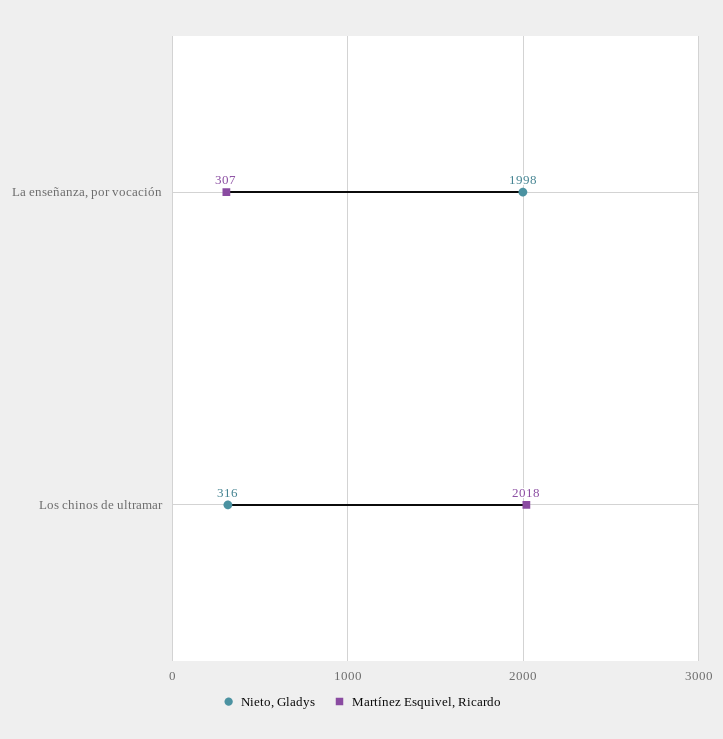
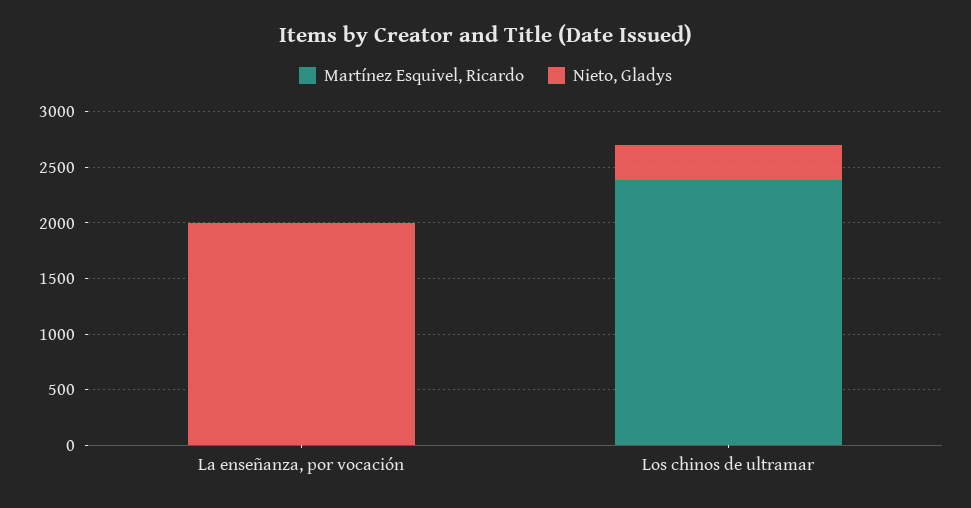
Martínez Esquivel, Ricardo, La enseñanza, por vocación: 307 -> 0
Martínez Esquivel, Ricardo, Los chinos de ultramar: 2018 -> 2400

